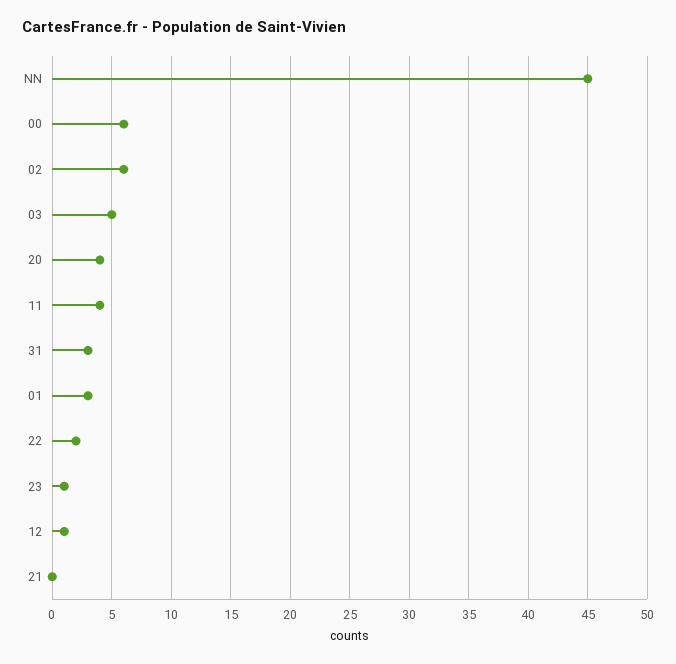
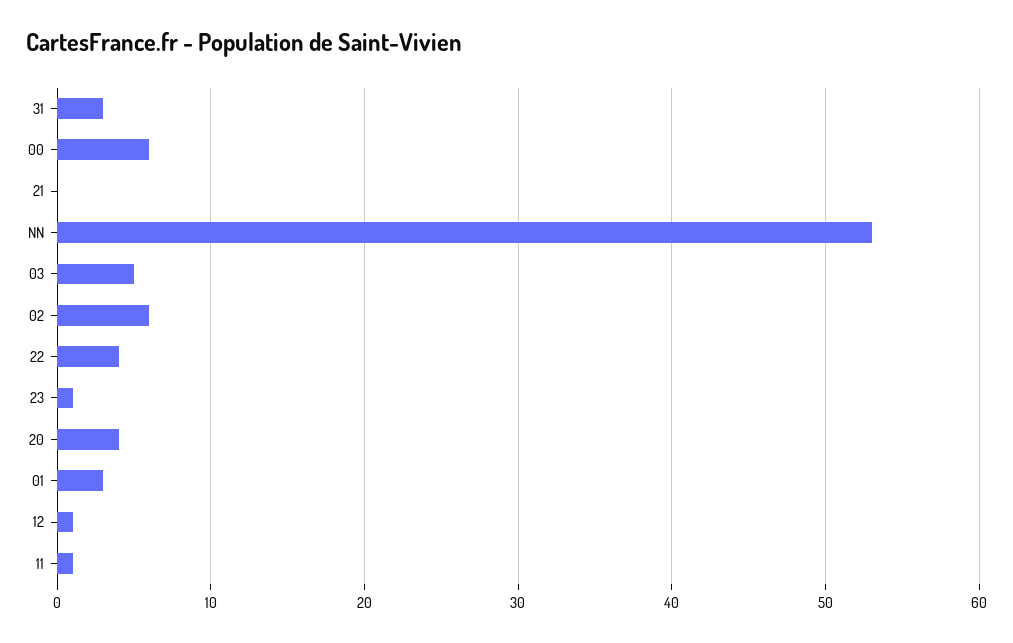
NN: 45 -> 53
11: 4 -> 1
22: 2 -> 4

